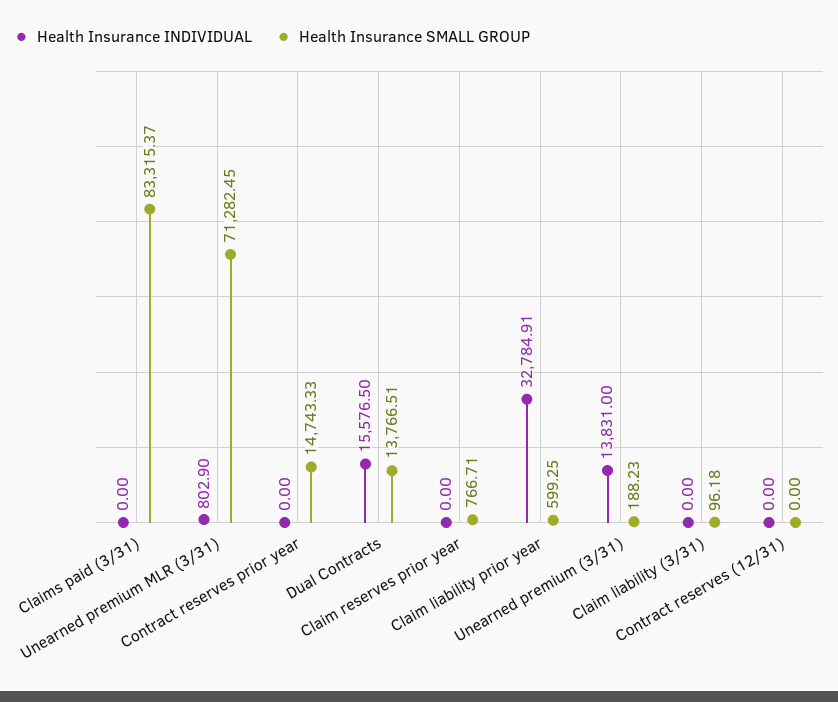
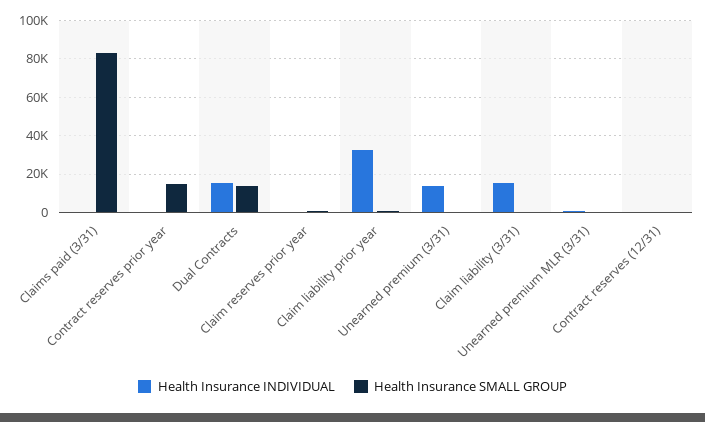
Health Insurance SMALL GROUP, Unearned premium MLR (3/31): 71282.45 -> 0
Health Insurance INDIVIDUAL, Claim liability (3/31): 0 -> 15000

